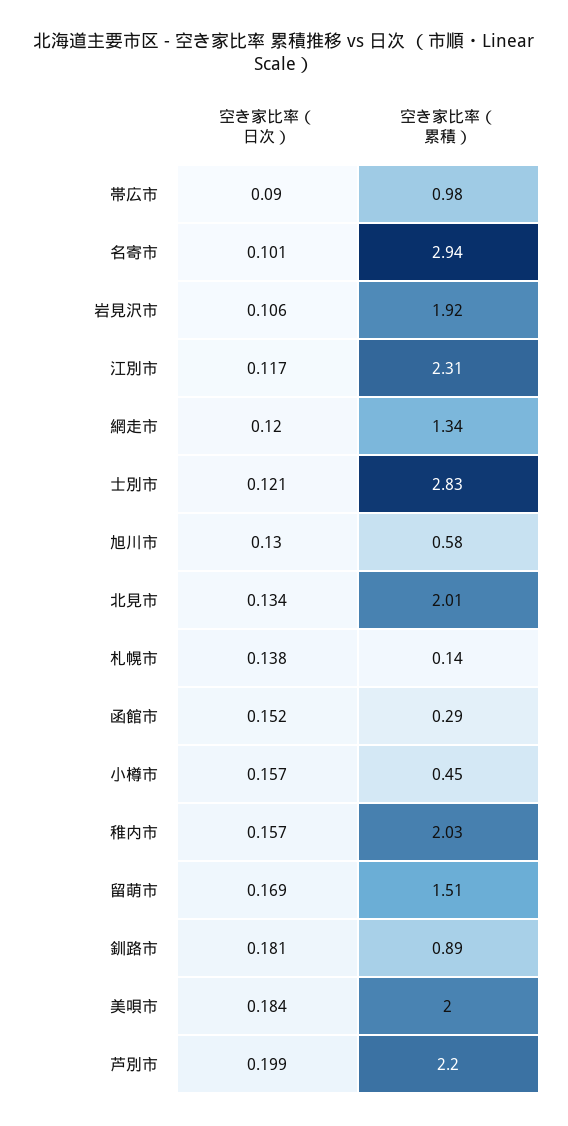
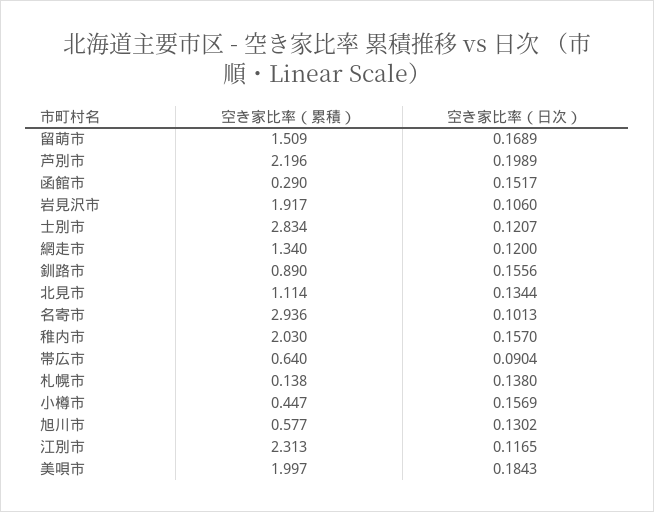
空き家比率（累積）, 帯広市: 0.98 -> 0.64
空き家比率（累積）, 北見市: 2.01 -> 1.114
空き家比率（日次）, 釧路市: 0.181 -> 0.1556

